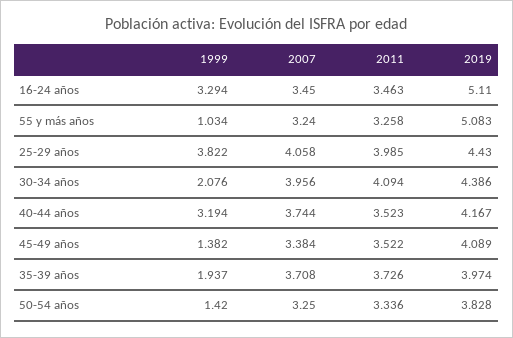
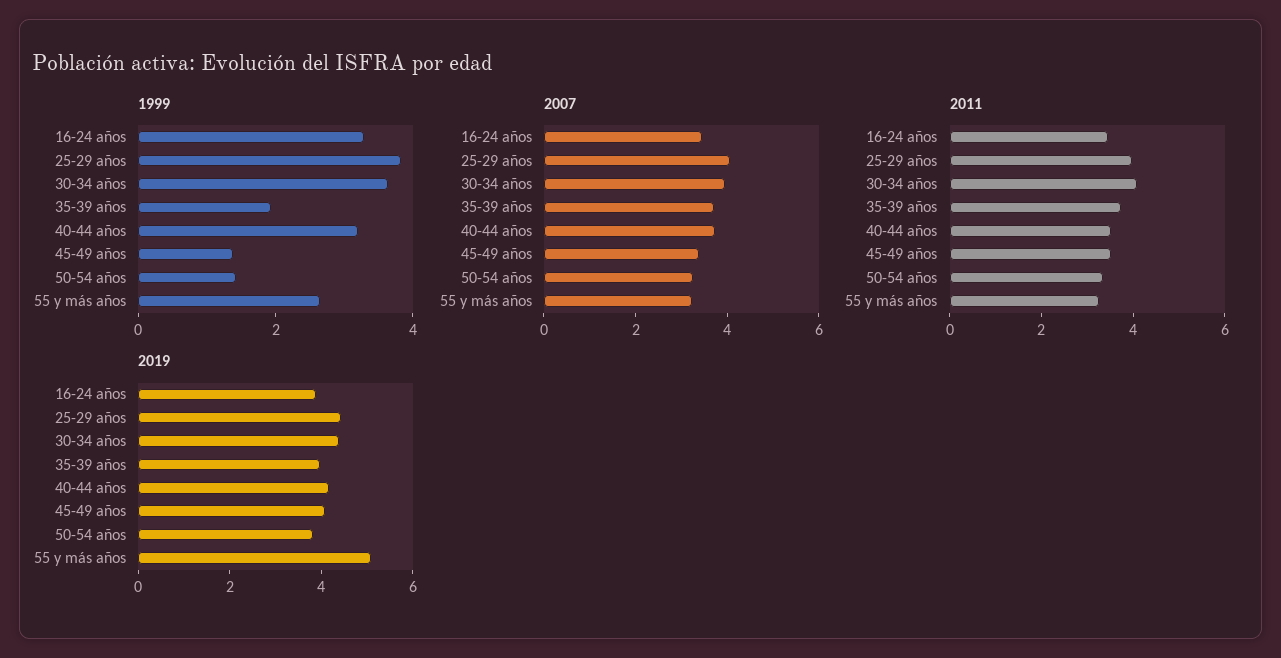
2019, 16-24 años: 5.11 -> 4
1999, 55 y más años: 1.034 -> 2.5
1999, 30-34 años: 2.076 -> 3.5

